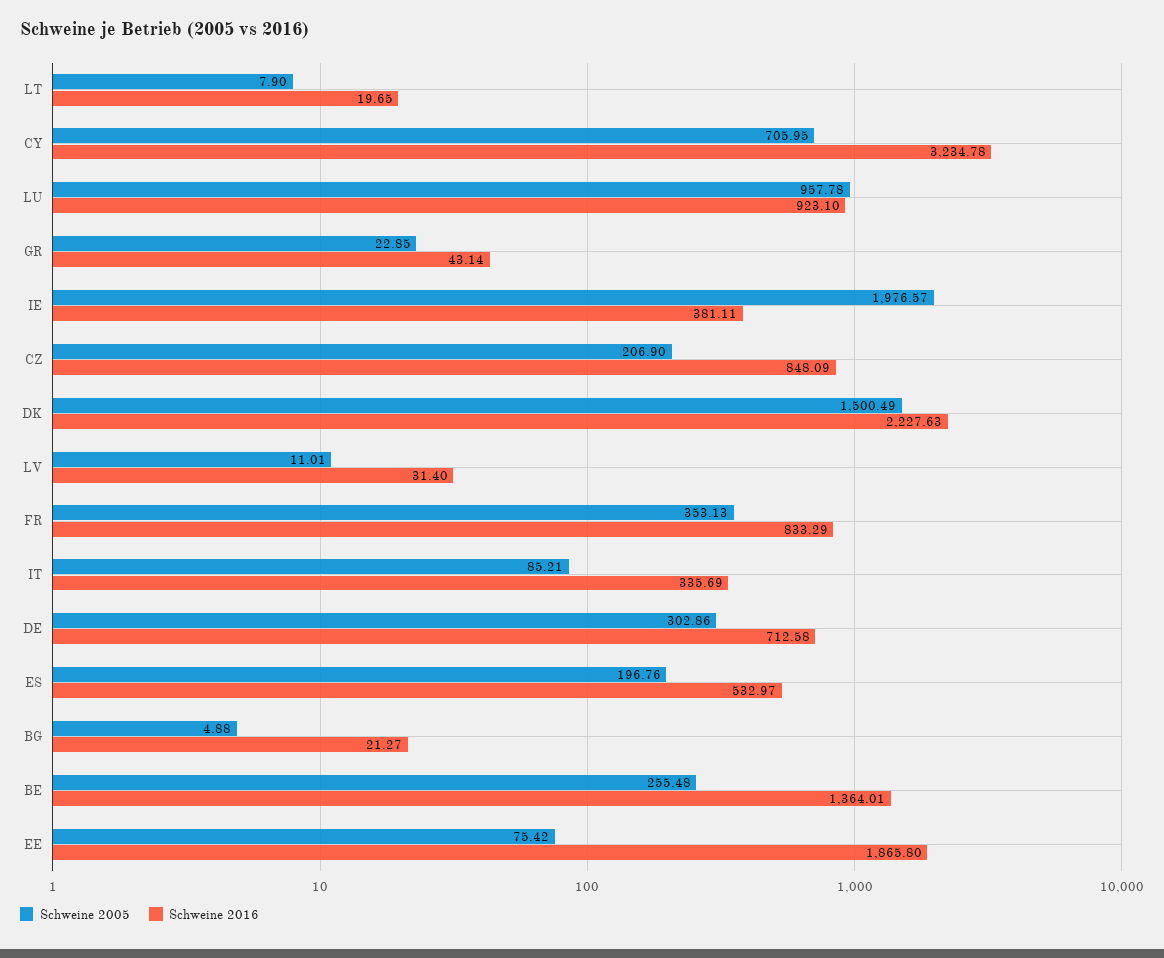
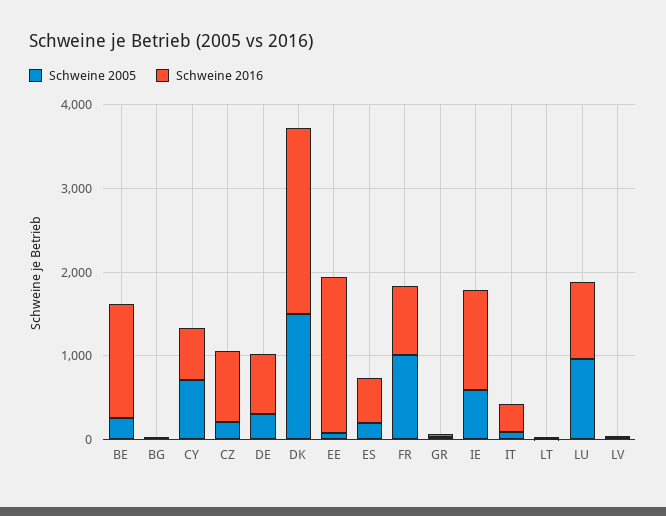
Schweine 2016, CY: 3234.78 -> 600
Schweine 2005, IE: 1976.57 -> 600
Schweine 2016, IE: 381.11 -> 1200
Schweine 2005, FR: 353.13 -> 1000

